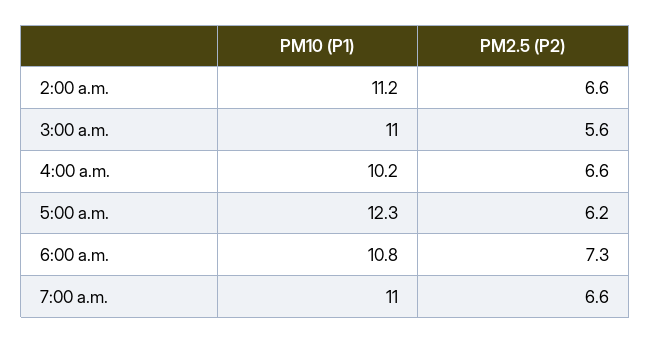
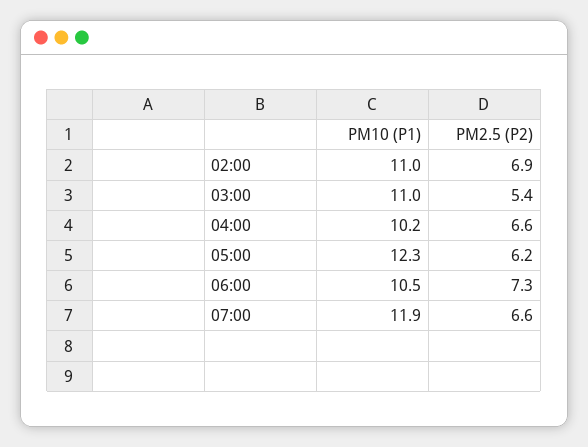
PM10 (P1), 2:00 a.m.: 11.2 -> 11
PM2.5 (P2), 2:00 a.m.: 6.6 -> 6.9
PM2.5 (P2), 3:00 a.m.: 5.6 -> 5.4
PM10 (P1), 6:00 a.m.: 10.8 -> 10.5
PM10 (P1), 7:00 a.m.: 11 -> 11.9

